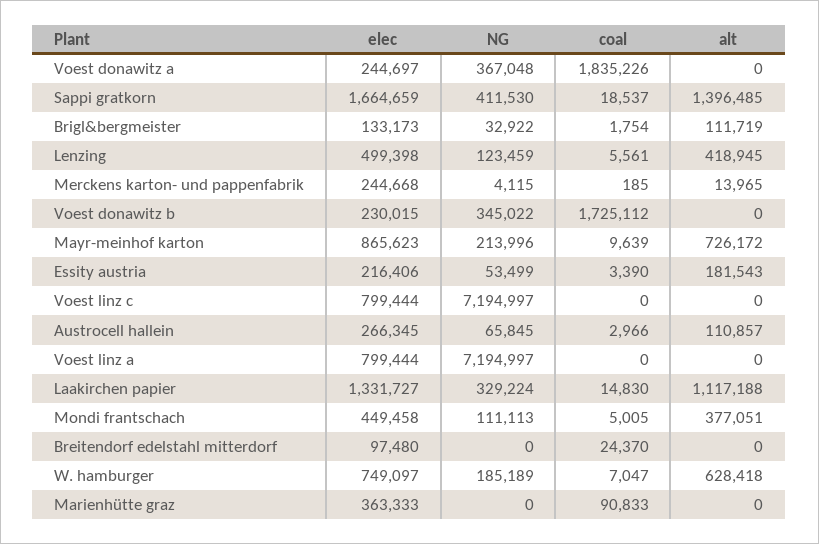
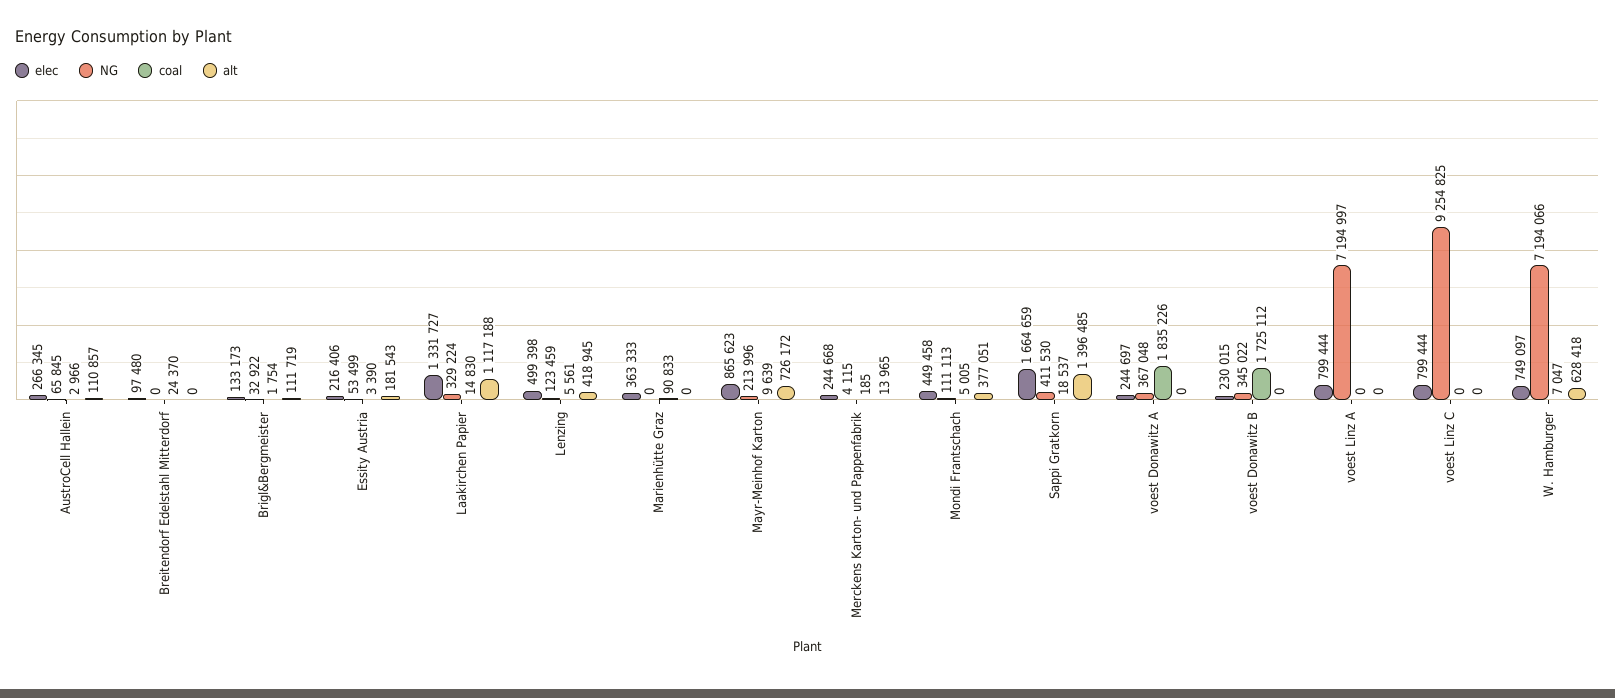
NG, Voest linz c: 7194997 -> 9254825
NG, W. hamburger: 185189 -> 7194066

